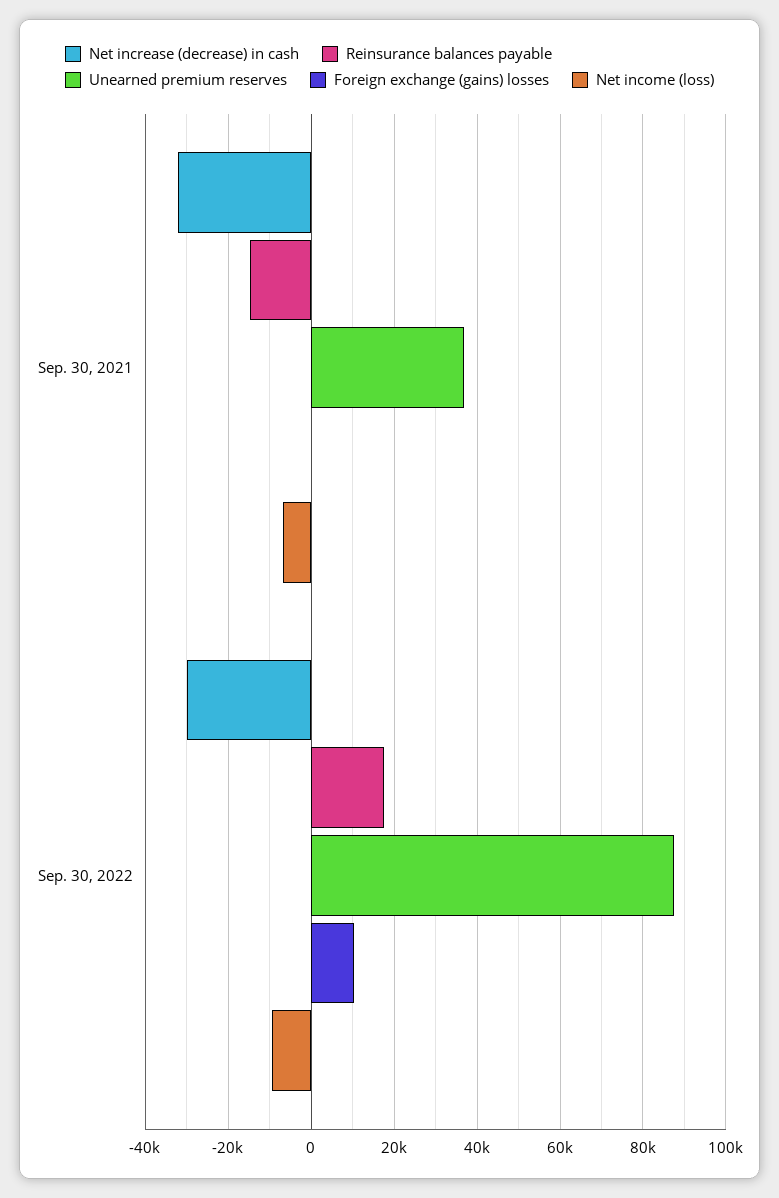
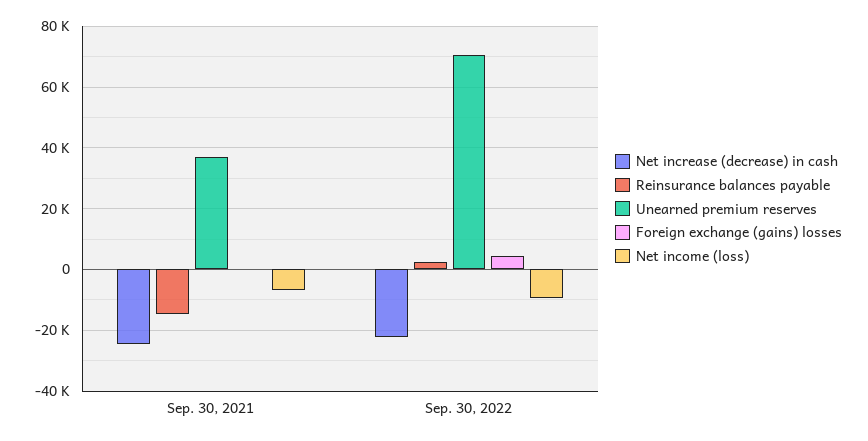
Net increase (decrease) in cash, Sep. 30, 2021: -32000 -> -24000
Net increase (decrease) in cash, Sep. 30, 2022: -30000 -> -22000
Reinsurance balances payable, Sep. 30, 2022: 18000 -> 2000
Unearned premium reserves, Sep. 30, 2022: 88000 -> 70000
Foreign exchange (gains) losses, Sep. 30, 2022: 10000 -> 4000

